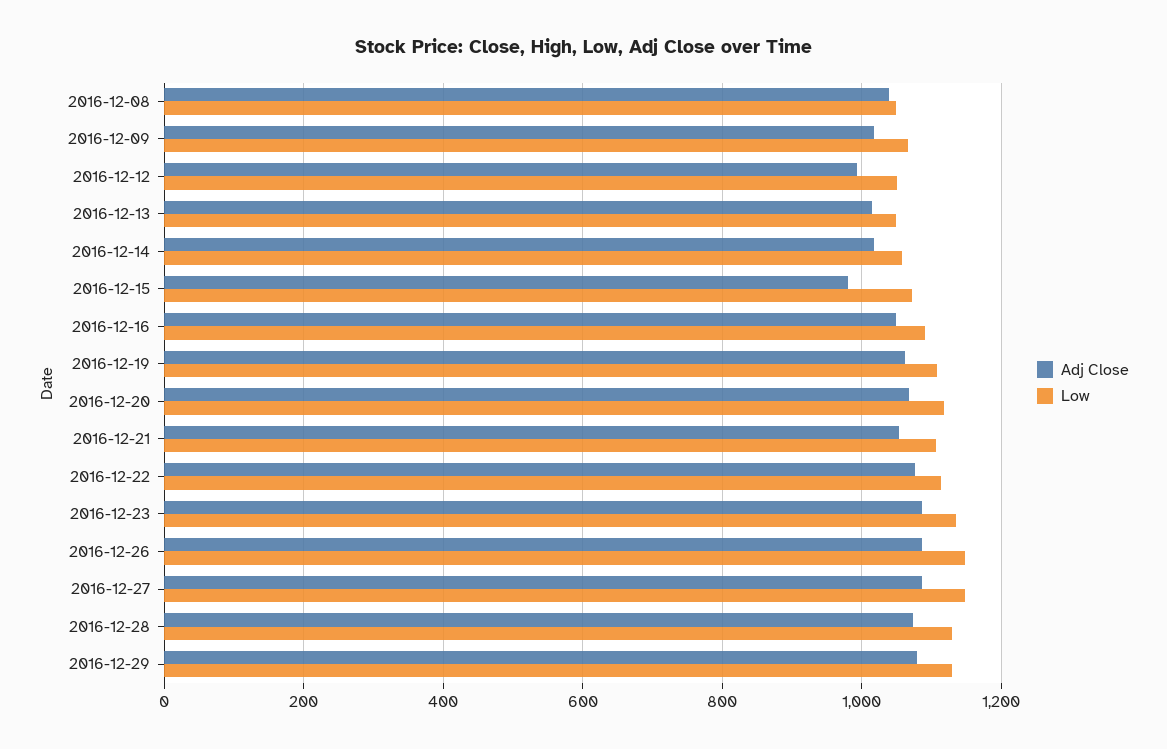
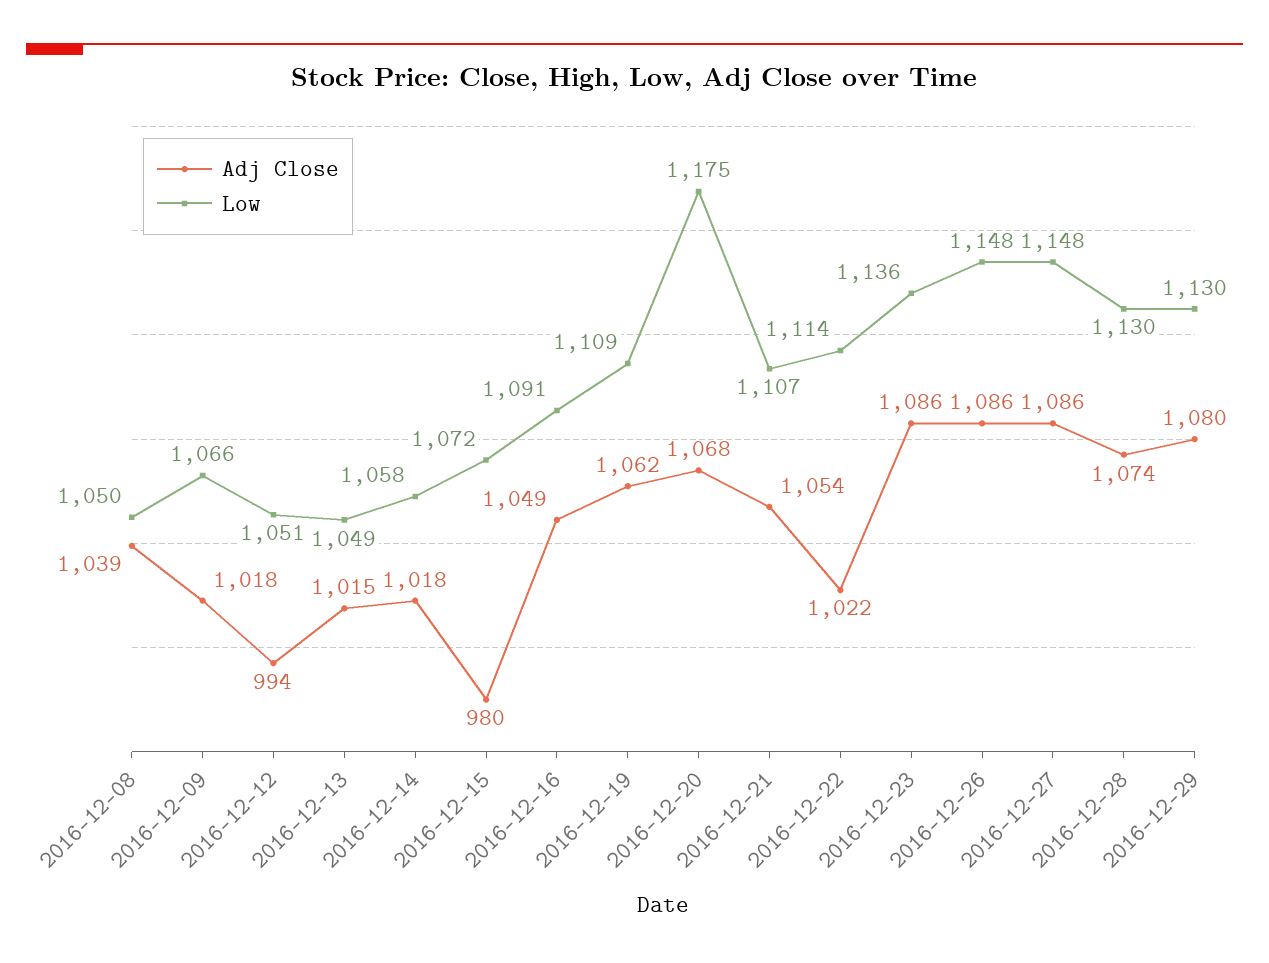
Low, 2016-12-20: 1120 -> 1175
Adj Close, 2016-12-22: 1080 -> 1022

